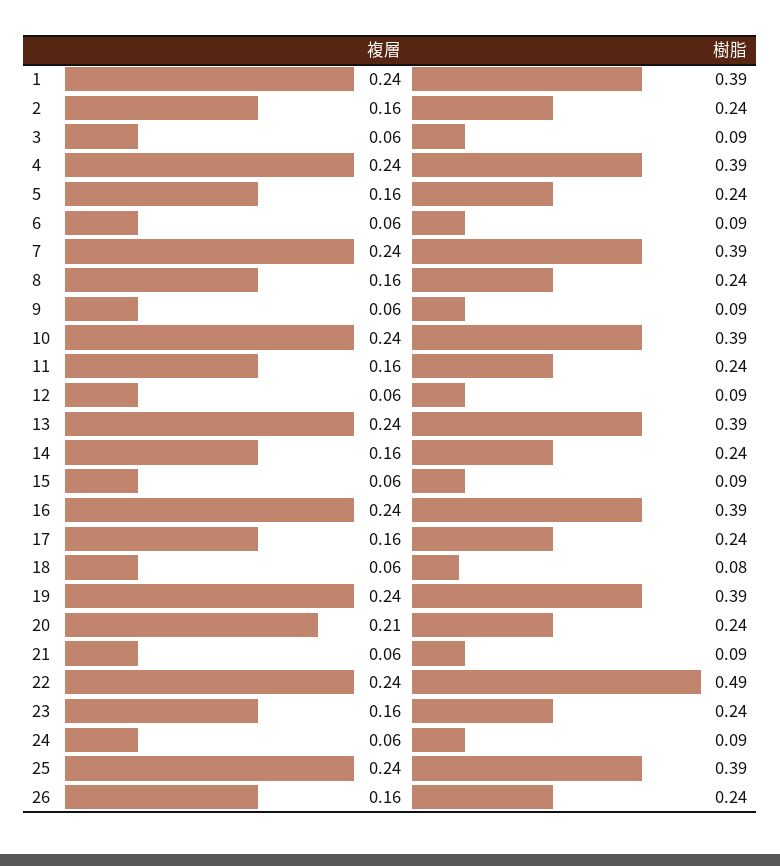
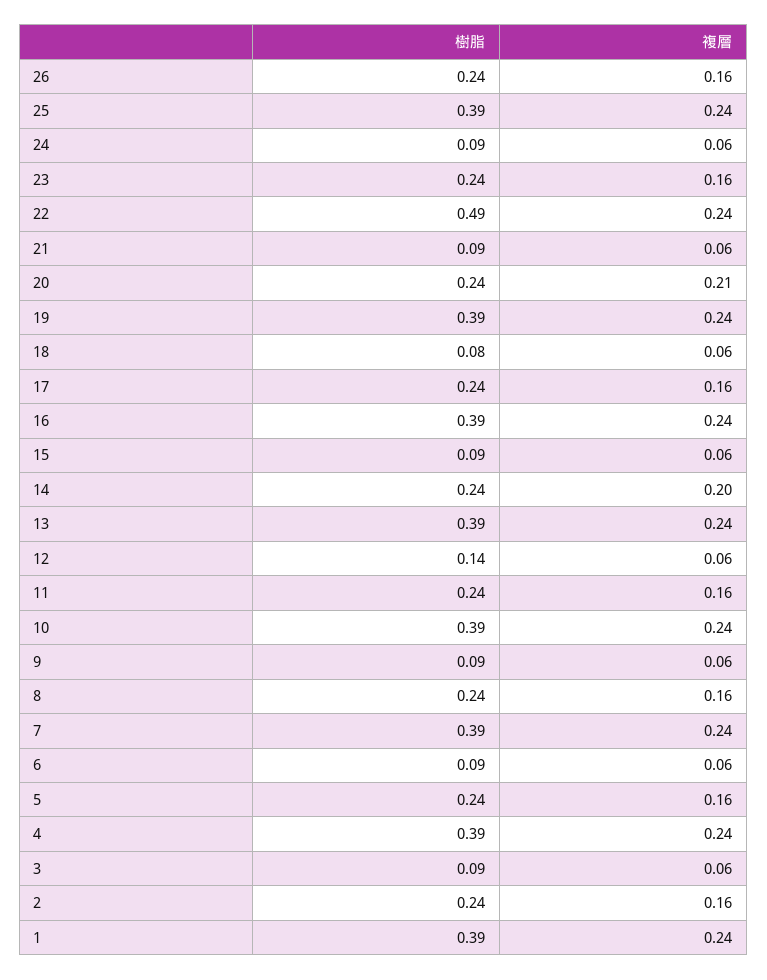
樹脂, 12: 0.09 -> 0.14
複層, 14: 0.16 -> 0.2

